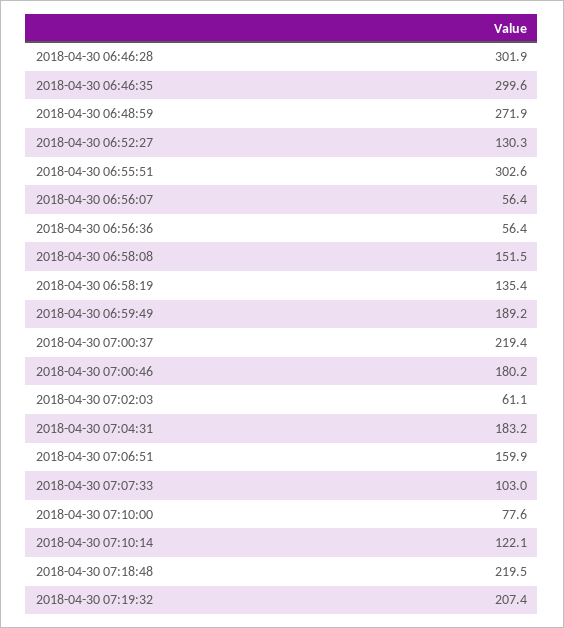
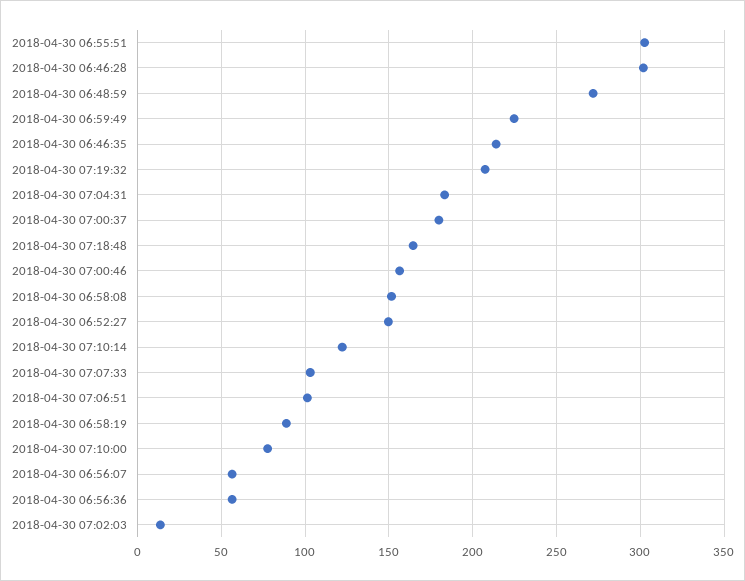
2018-04-30 06:46:35: 299.6 -> 215
2018-04-30 06:52:27: 130.3 -> 150
2018-04-30 06:58:19: 135.4 -> 90
2018-04-30 06:59:49: 189.2 -> 225
2018-04-30 07:00:37: 219.4 -> 180
2018-04-30 07:00:46: 180.2 -> 155
2018-04-30 07:02:03: 61.1 -> 15
2018-04-30 07:06:51: 159.9 -> 100
2018-04-30 07:18:48: 219.5 -> 165

